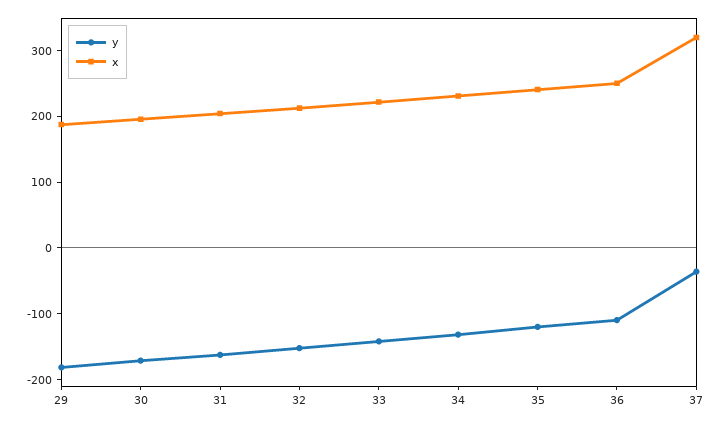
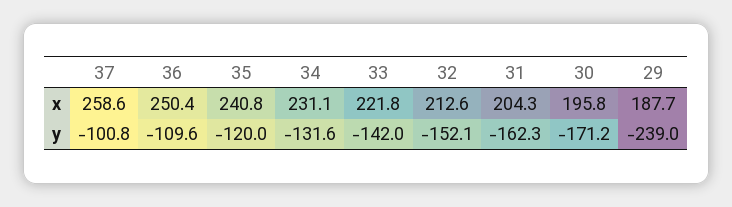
y, 29: -180 -> -239
y, 37: -40 -> -100.8
x, 37: 320 -> 258.6

